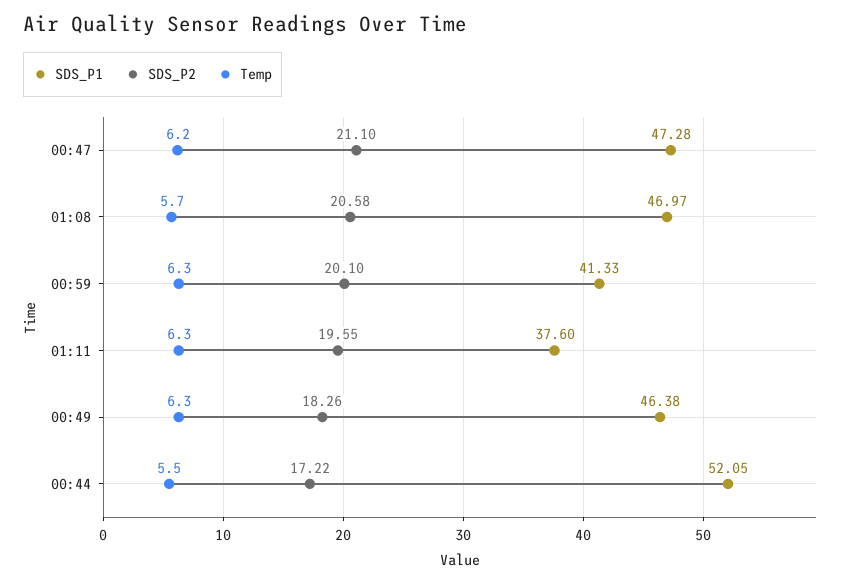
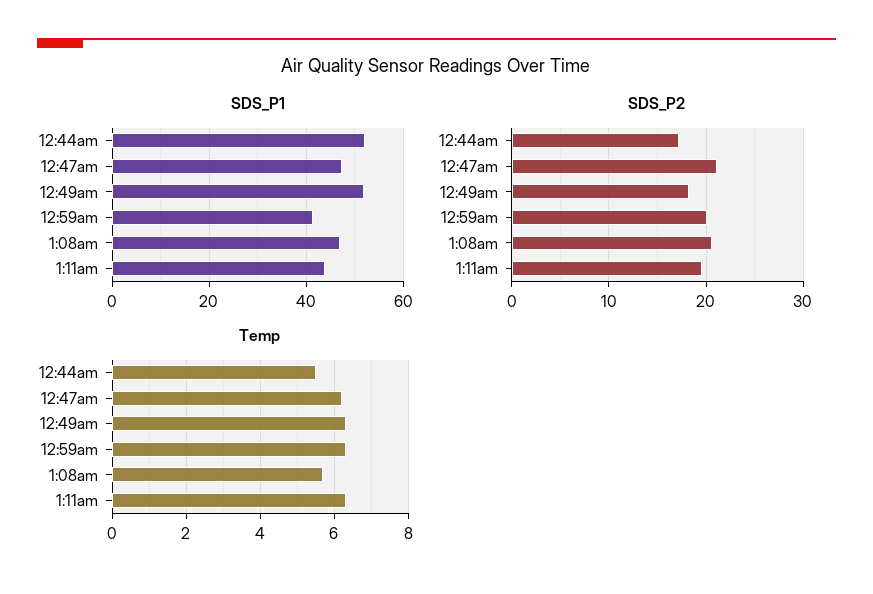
SDS_P1, 01:11: 37.6 -> 44
SDS_P1, 00:49: 46.38 -> 52

